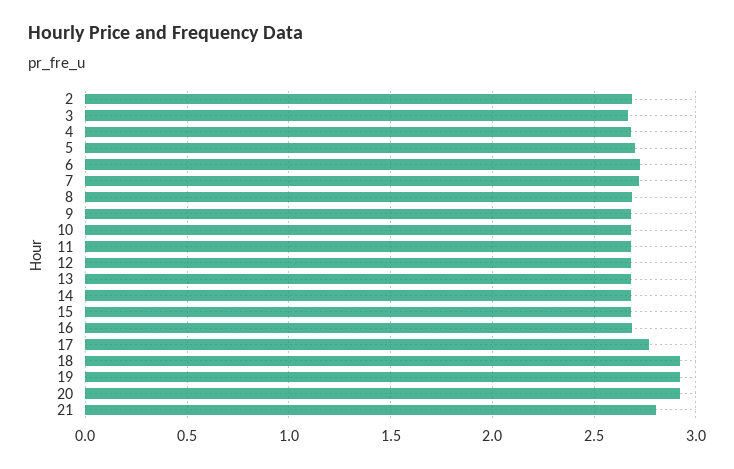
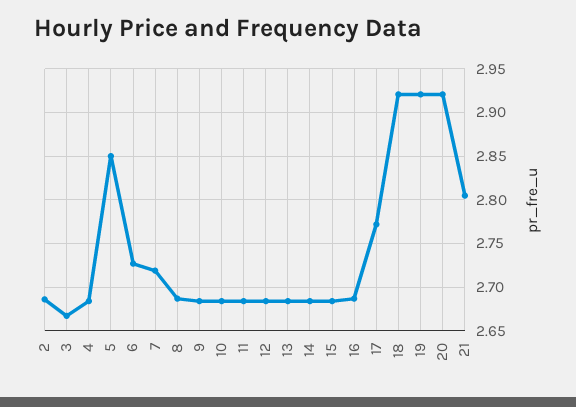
5: 2.7 -> 2.85

